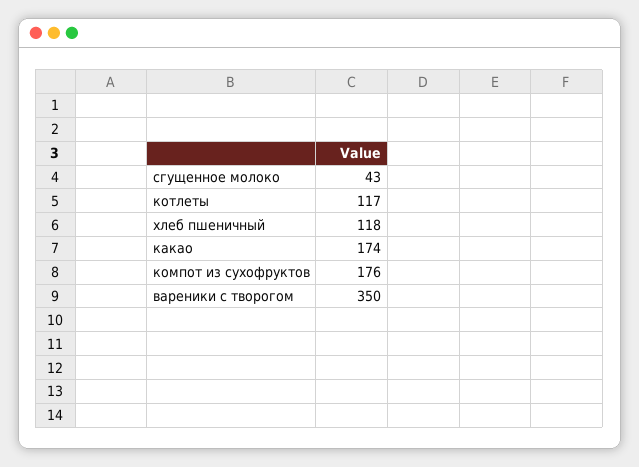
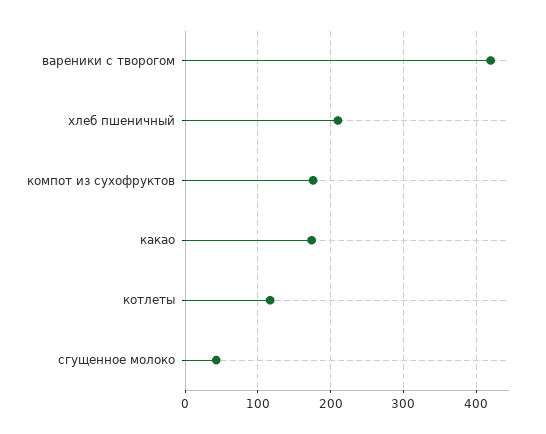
хлеб пшеничный: 118 -> 210
вареники с творогом: 350 -> 420

